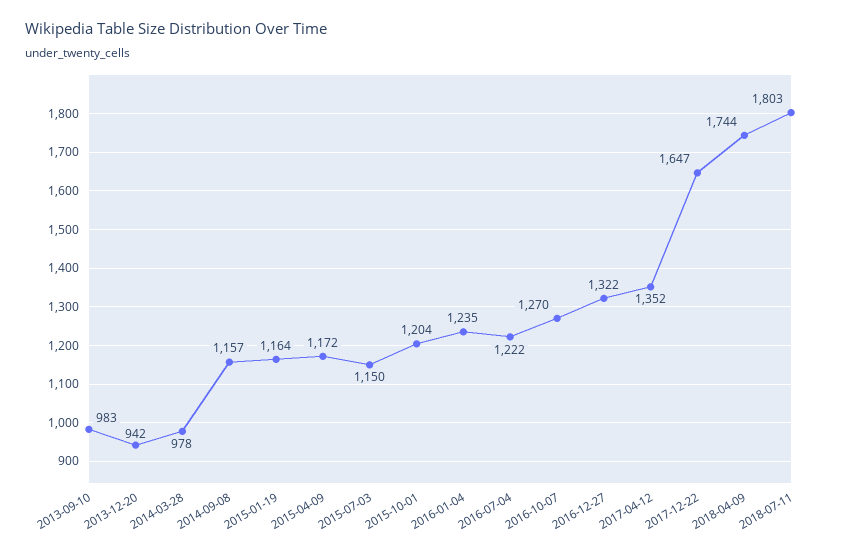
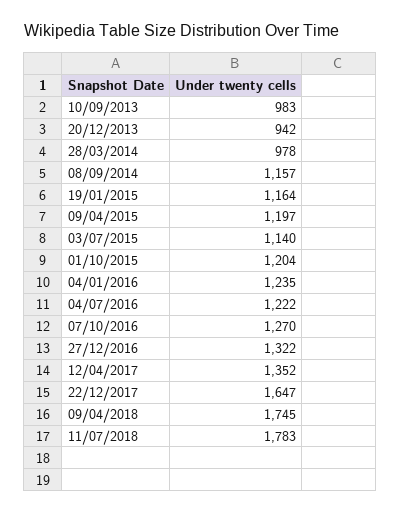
2015-04-09: 1172 -> 1197
2015-07-03: 1150 -> 1140
2018-04-09: 1744 -> 1745
2018-07-11: 1803 -> 1783

